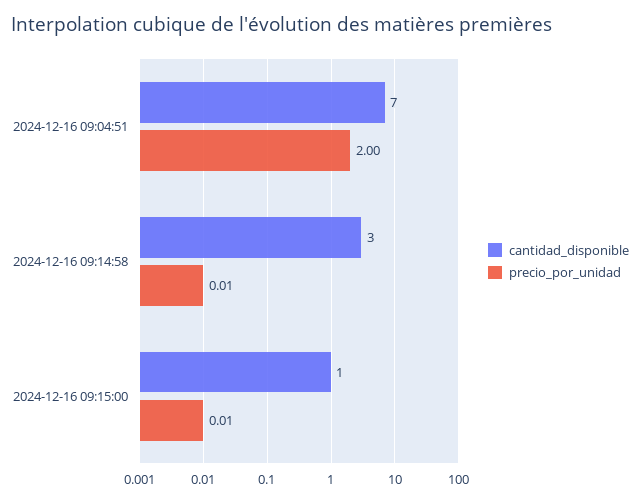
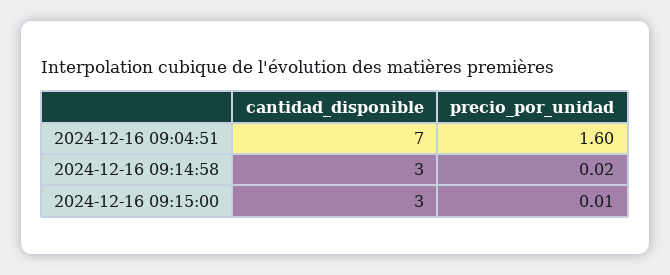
precio_por_unidad, 2024-12-16 09:04:51: 2 -> 1.6
precio_por_unidad, 2024-12-16 09:14:58: 0.01 -> 0.02
cantidad_disponible, 2024-12-16 09:15:00: 1 -> 3

